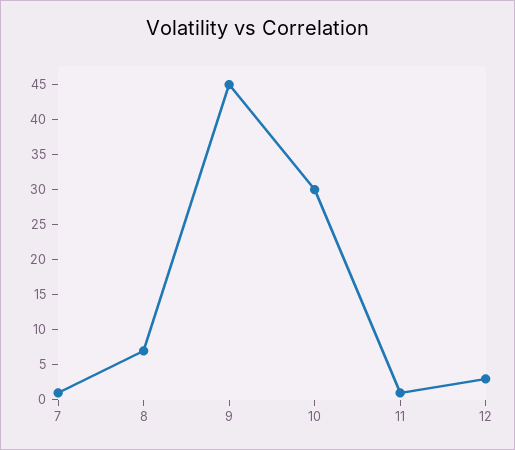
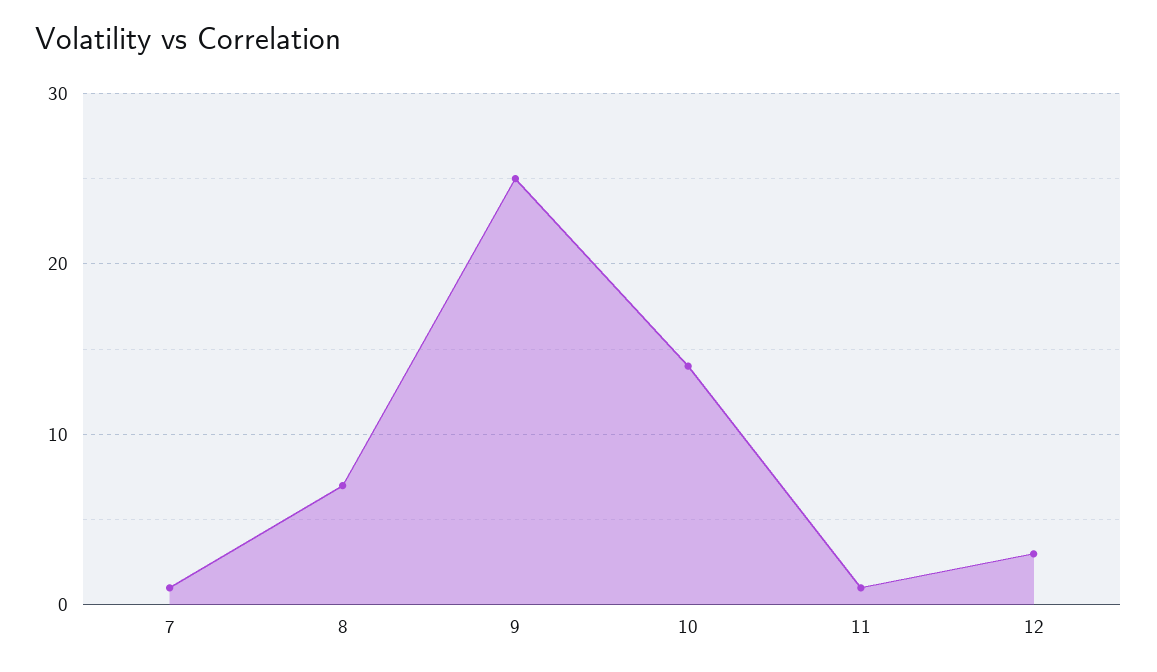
9: 45 -> 25
10: 30 -> 14

